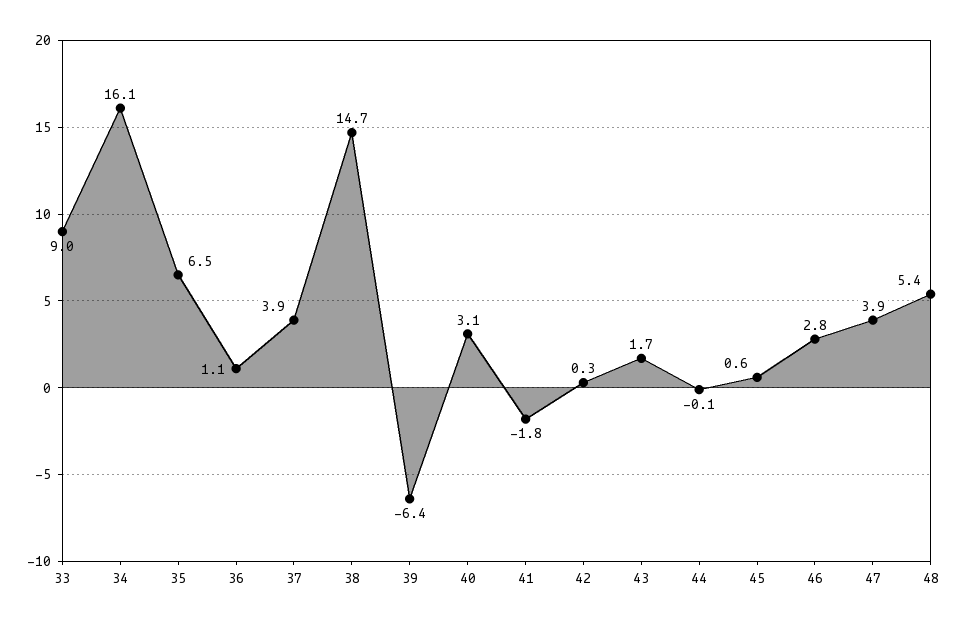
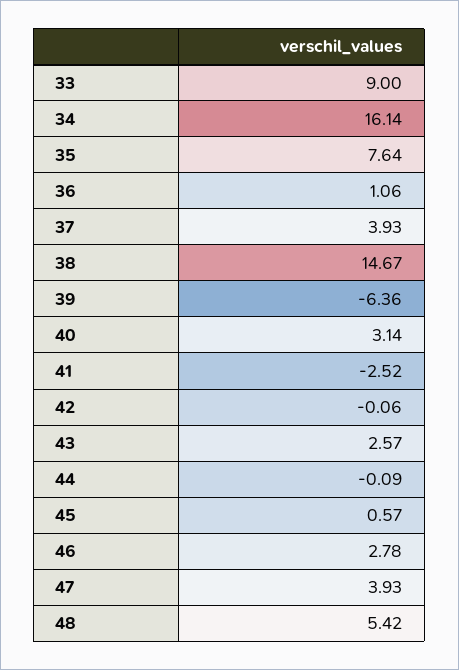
35: 6.5 -> 7.64
41: -1.8 -> -2.52
42: 0.3 -> -0.06
43: 1.7 -> 2.57

